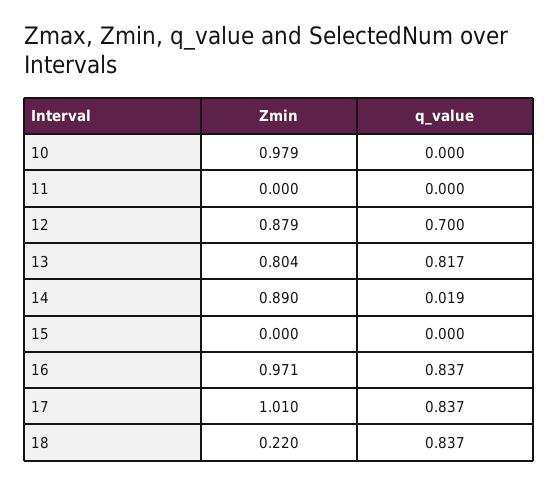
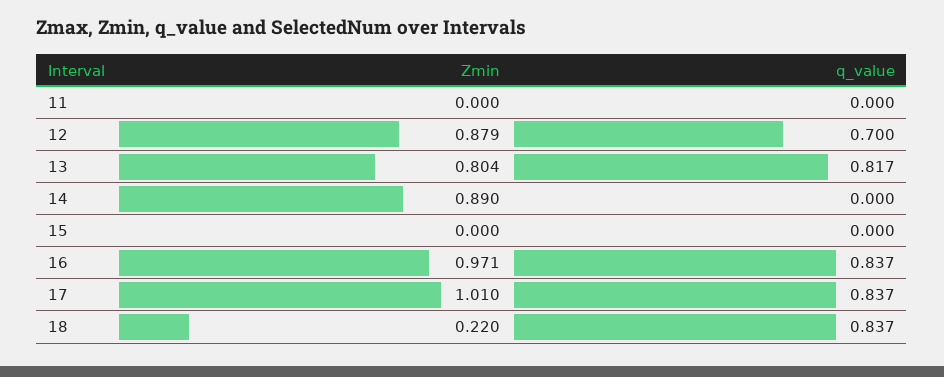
Zmin, 10: 0.979 -> none
q_value, 10: 0 -> none
q_value, 14: 0.019 -> 0

